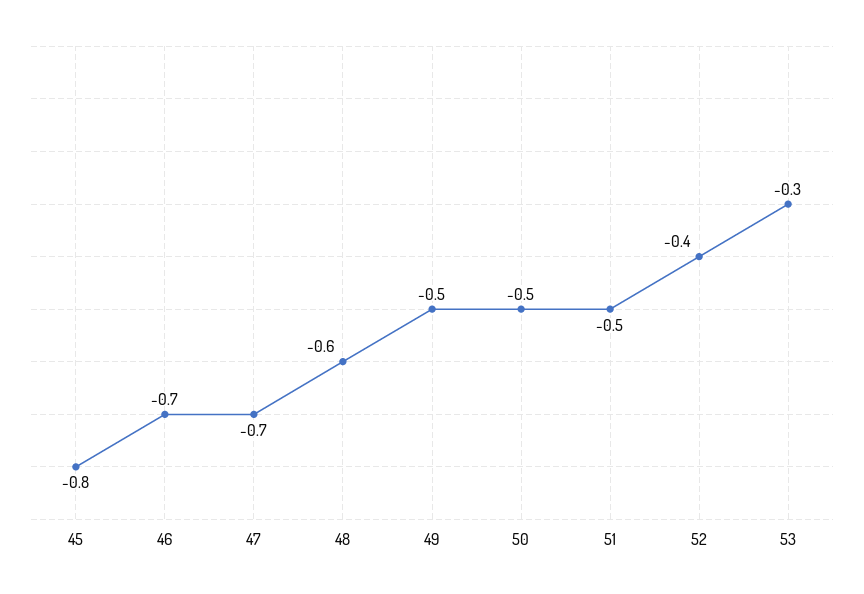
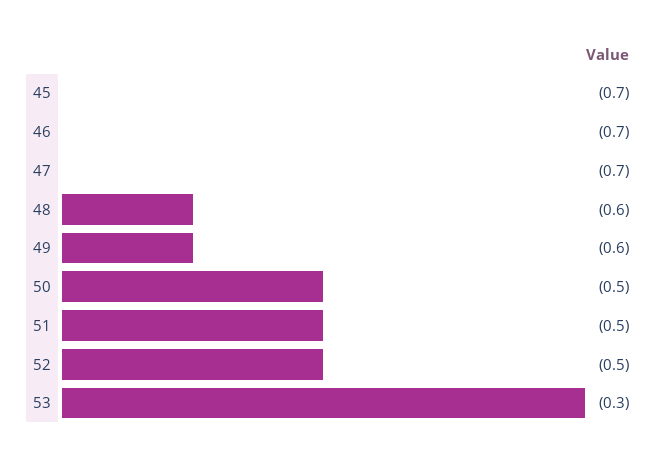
45: -0.8 -> -0.7
49: -0.5 -> -0.6
52: -0.4 -> -0.5

